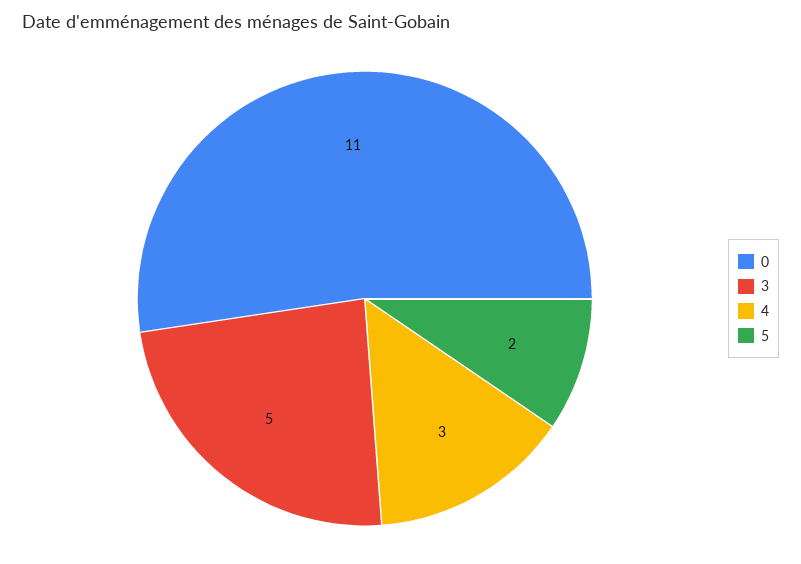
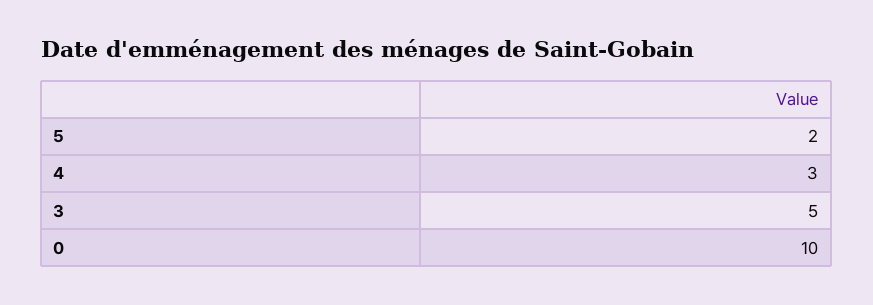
0: 11 -> 10

